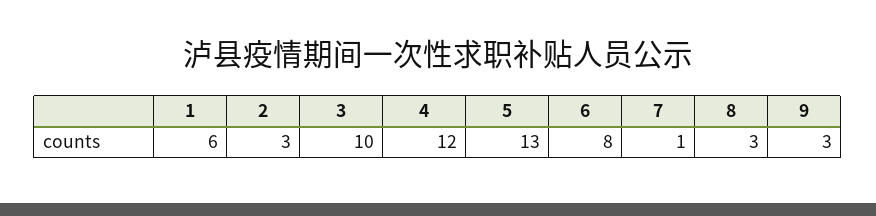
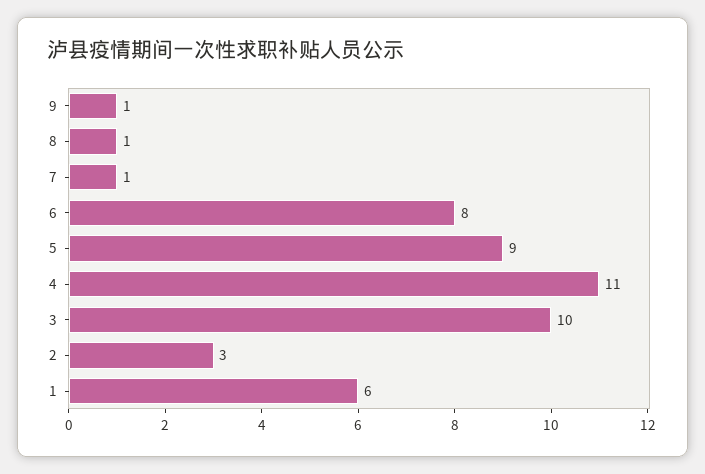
4: 12 -> 11
5: 13 -> 9
8: 3 -> 1
9: 3 -> 1

